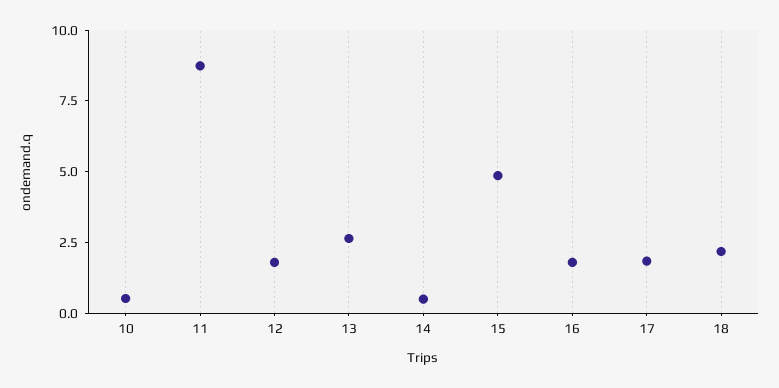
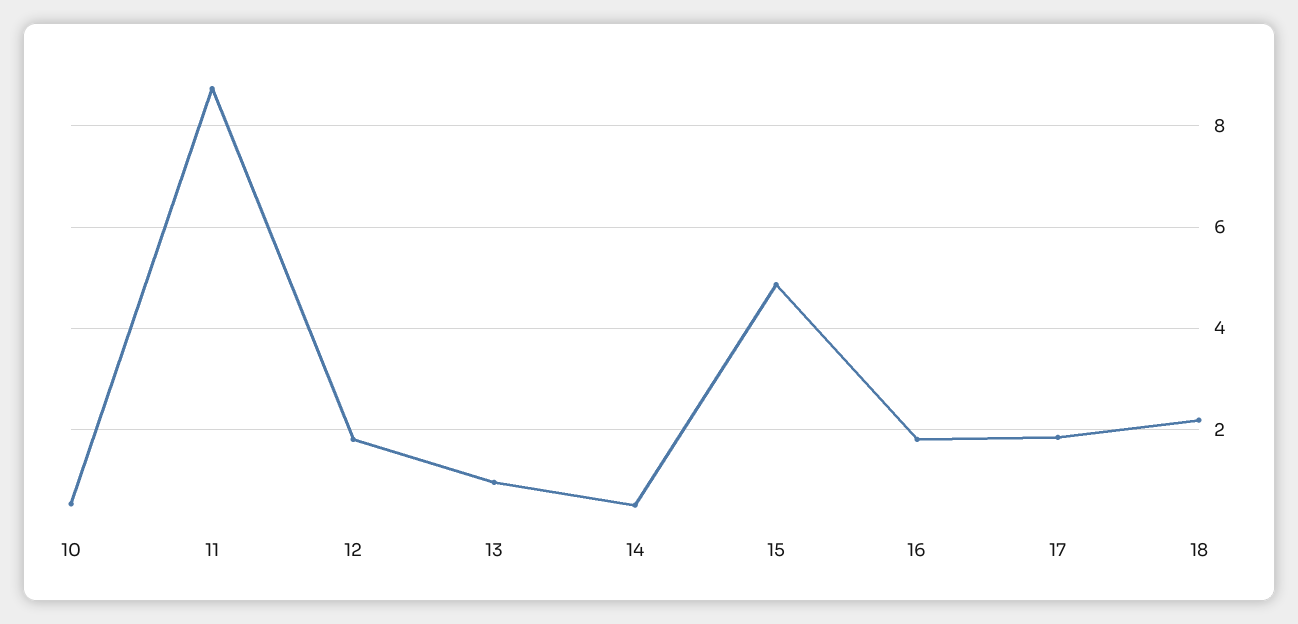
13: 2.5 -> 1

